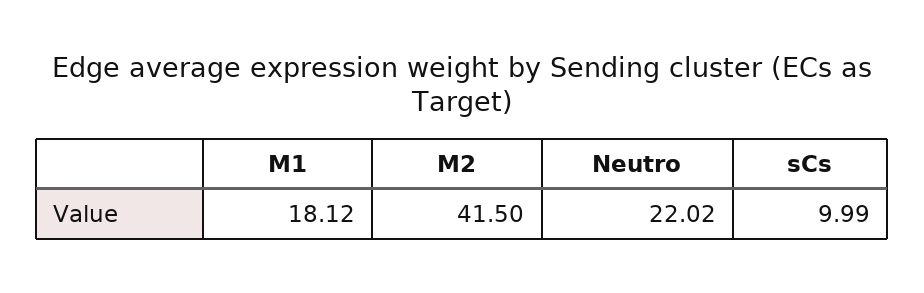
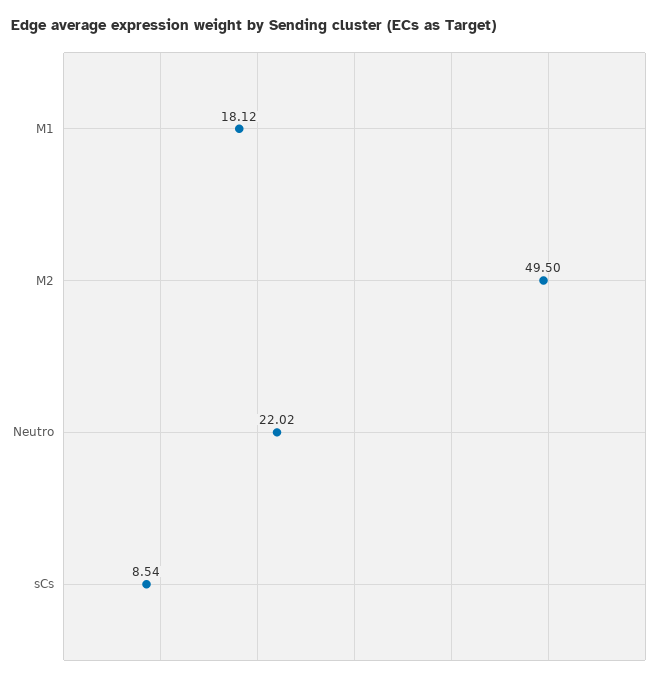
M2: 41.5 -> 49.5
sCs: 9.99 -> 8.54

